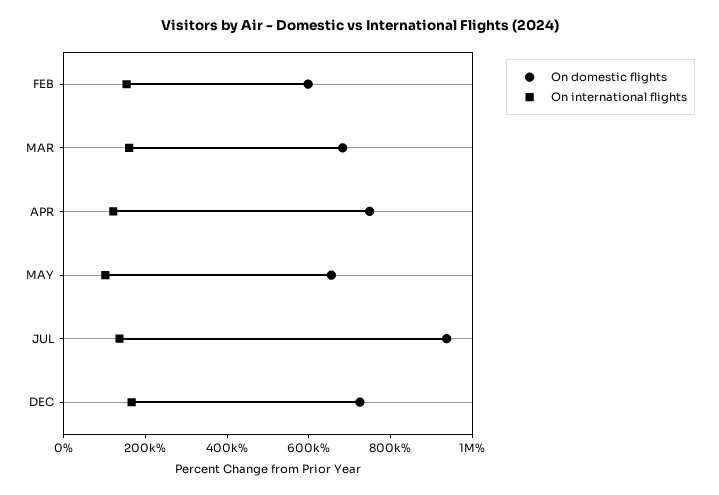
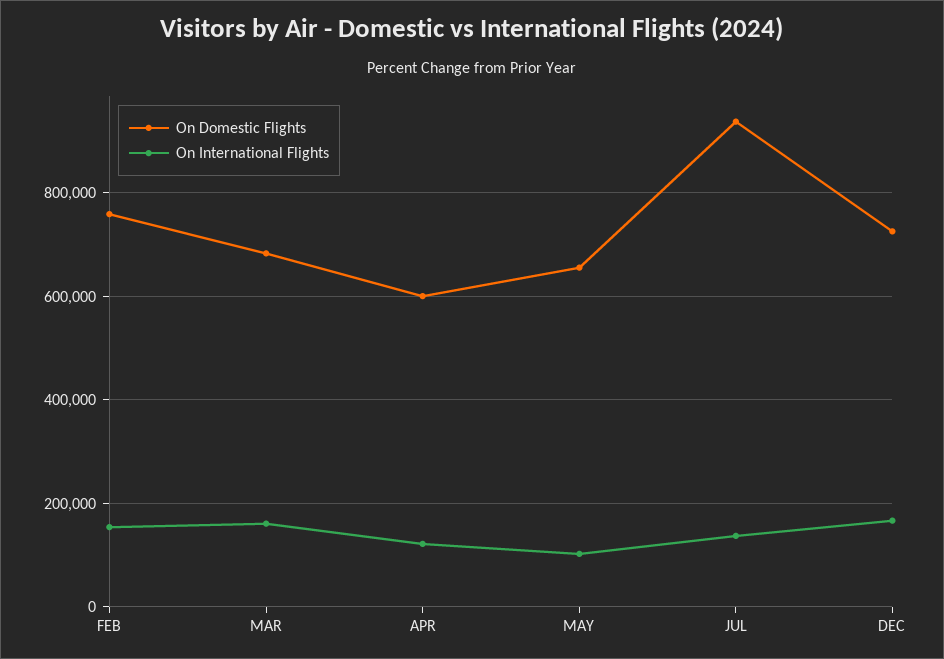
On domestic flights, FEB: 600000 -> 760000
On domestic flights, APR: 750000 -> 600000

